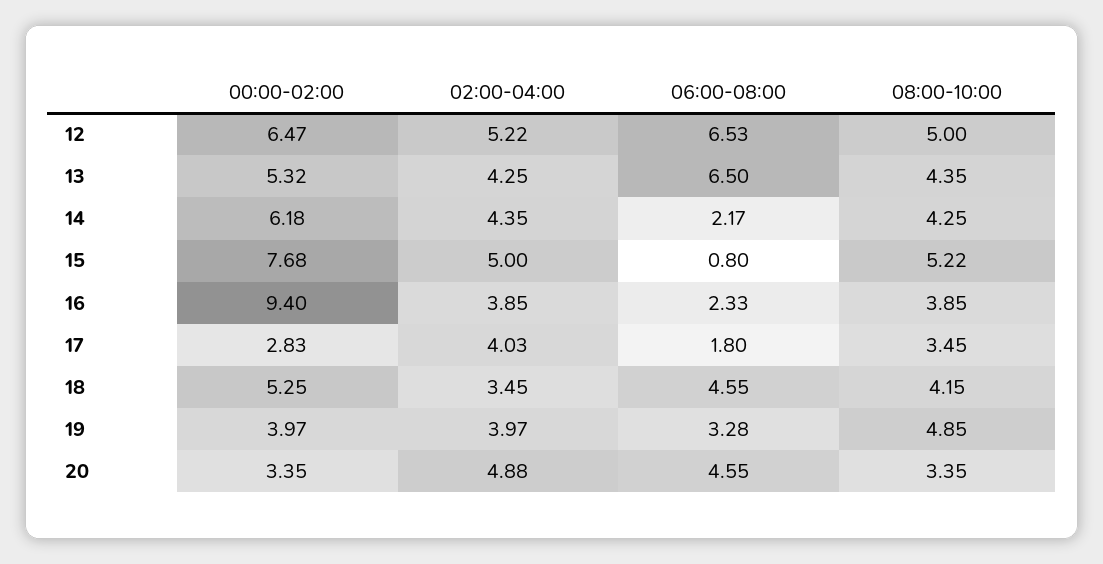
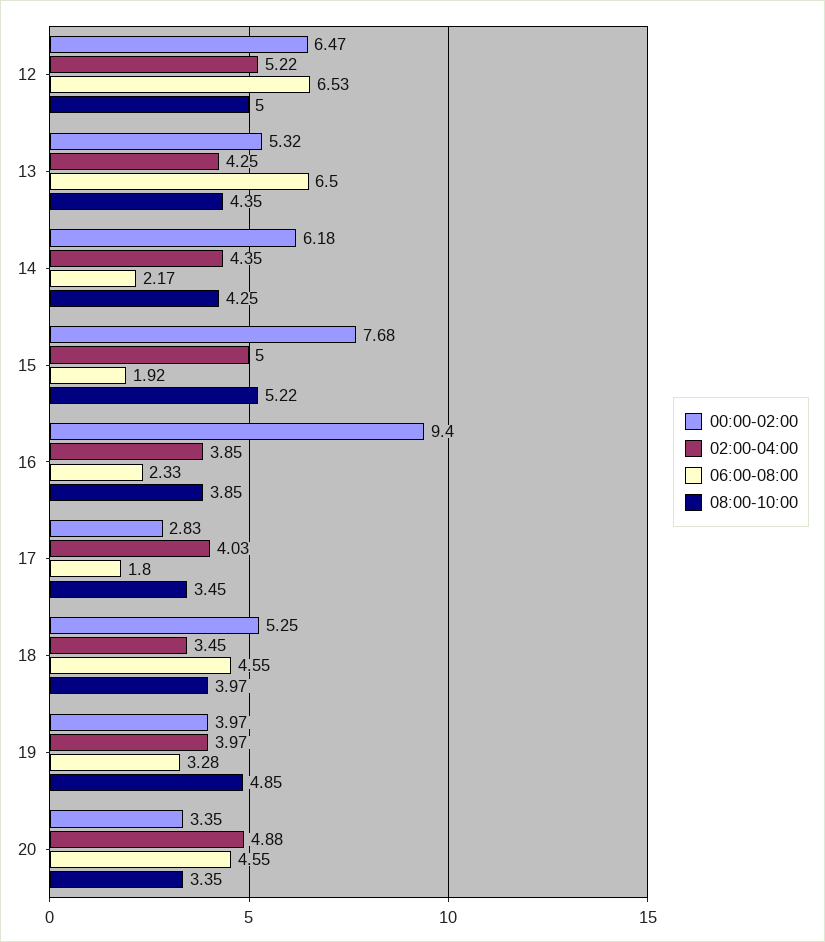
06:00-08:00, 15: 0.8 -> 1.92
08:00-10:00, 18: 4.15 -> 3.97

